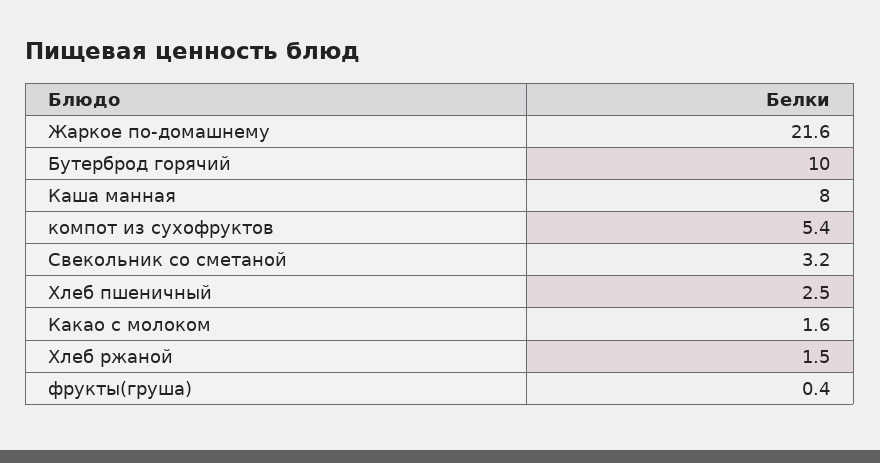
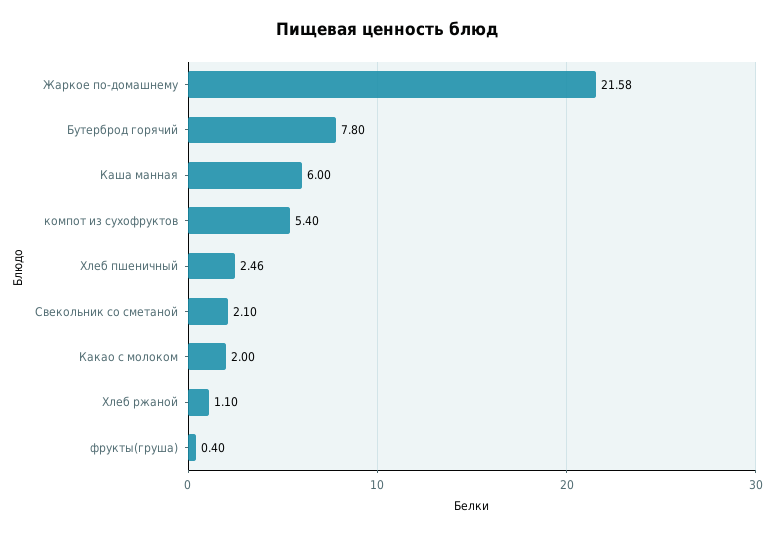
Бутерброд горячий: 10 -> 7.8
Каша манная: 8 -> 6
Свекольник со сметаной: 3.2 -> 2.1
Какао с молоком: 1.6 -> 2
Хлеб ржаной: 1.5 -> 1.1

